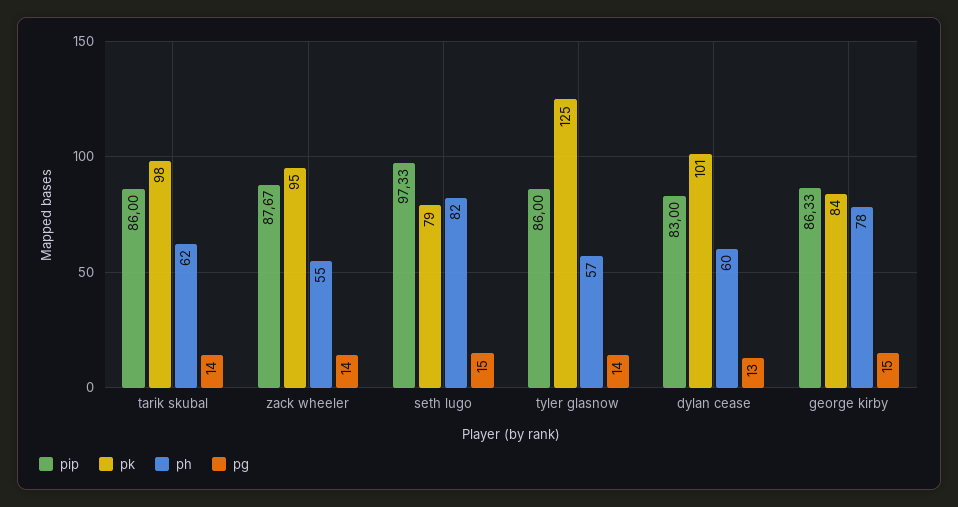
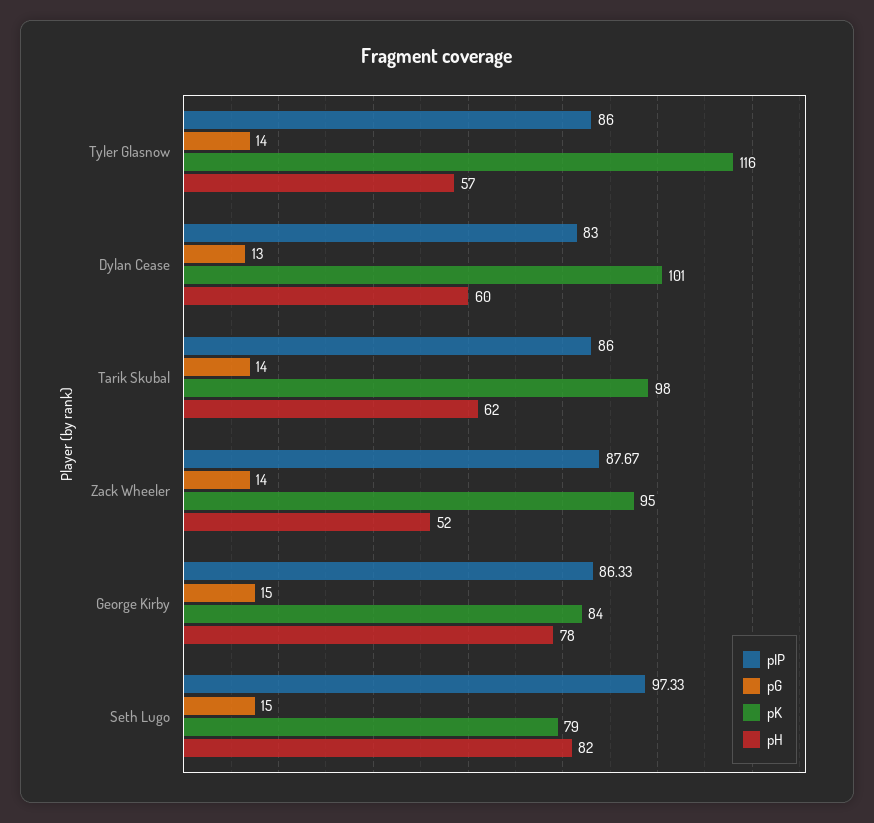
ph, zack wheeler: 55 -> 52
pk, tyler glasnow: 125 -> 116

